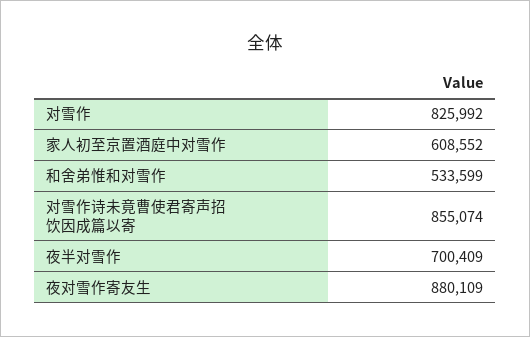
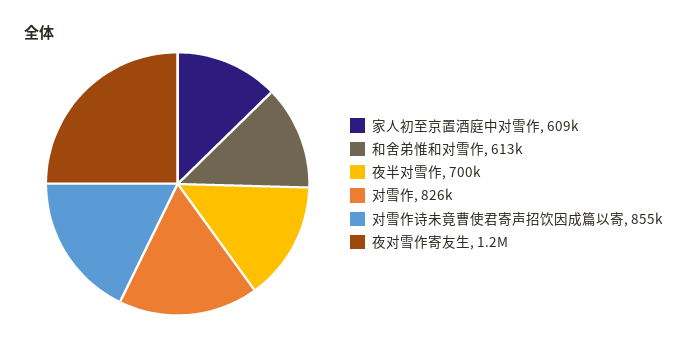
和舍弟惟和对雪作: 533599 -> 613000
夜对雪作寄友生: 880109 -> 1200000

